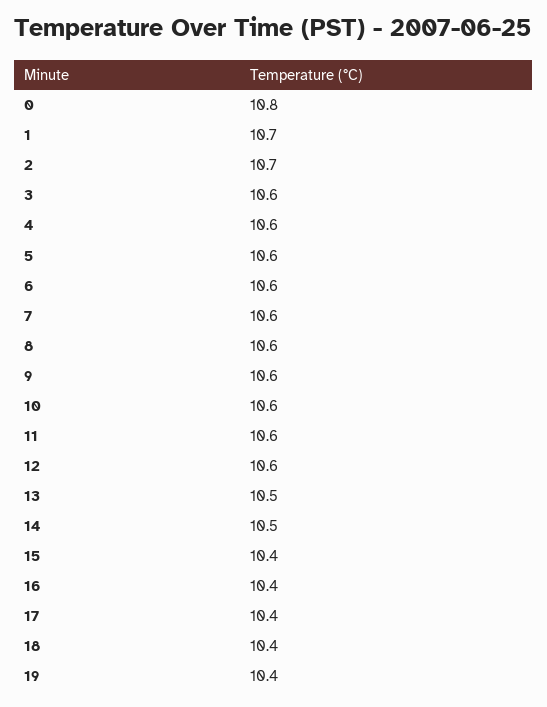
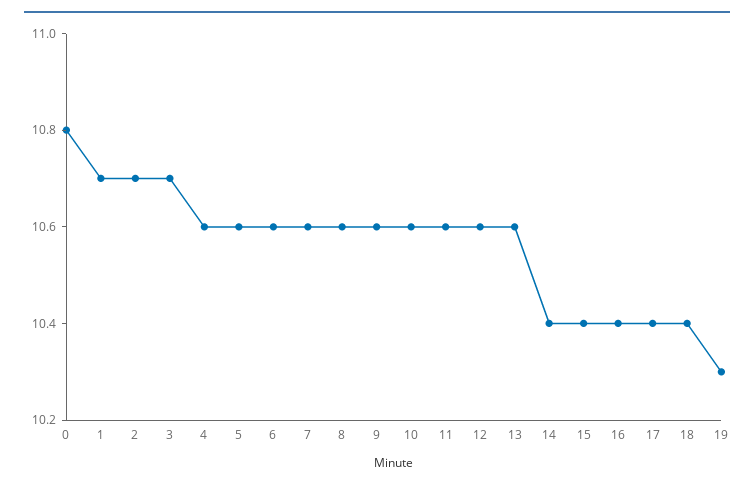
3: 10.6 -> 10.7
13: 10.5 -> 10.6
14: 10.5 -> 10.4
19: 10.4 -> 10.3

